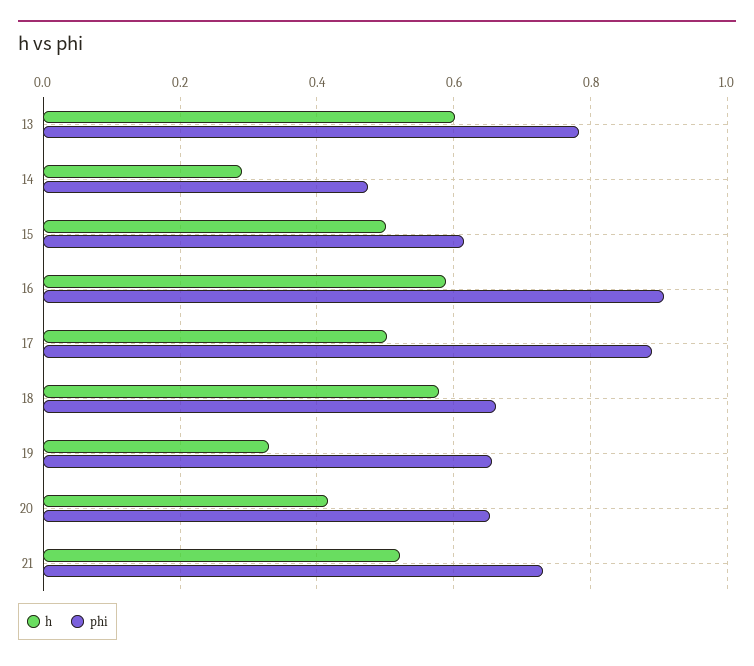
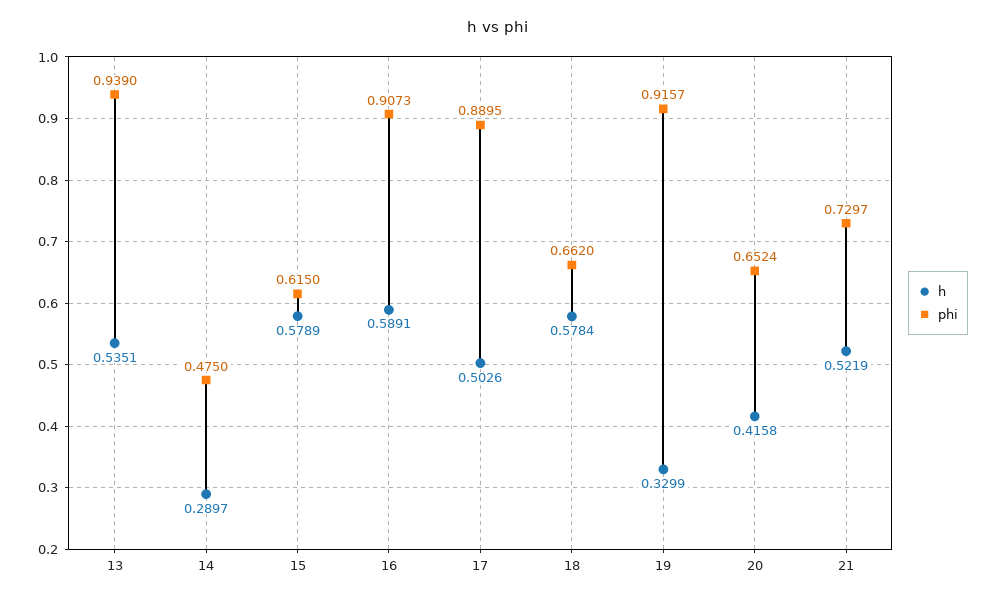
h, 13: 0.6 -> 0.5351
phi, 13: 0.78 -> 0.939
h, 15: 0.5 -> 0.5789
phi, 19: 0.66 -> 0.9157

